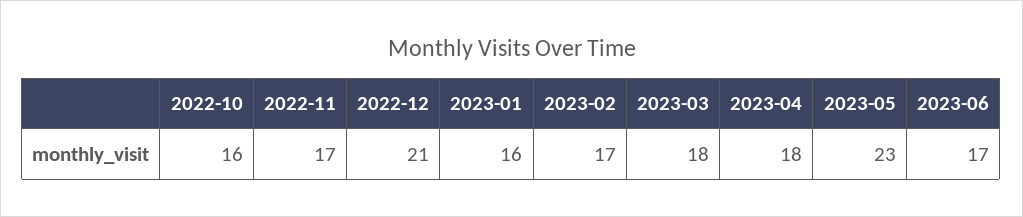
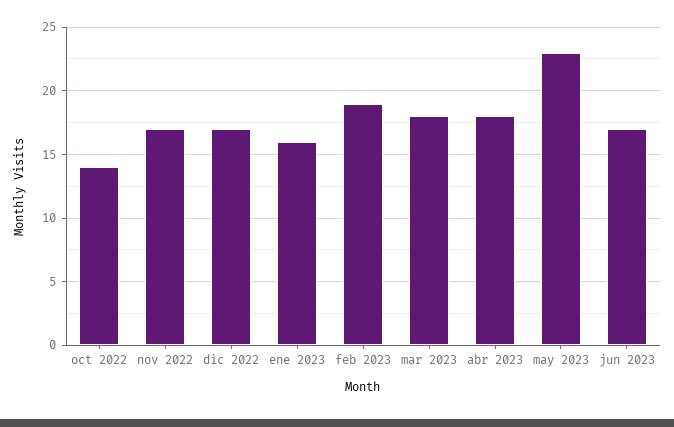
2022-10: 16 -> 14
2022-12: 21 -> 17
2023-02: 17 -> 19

